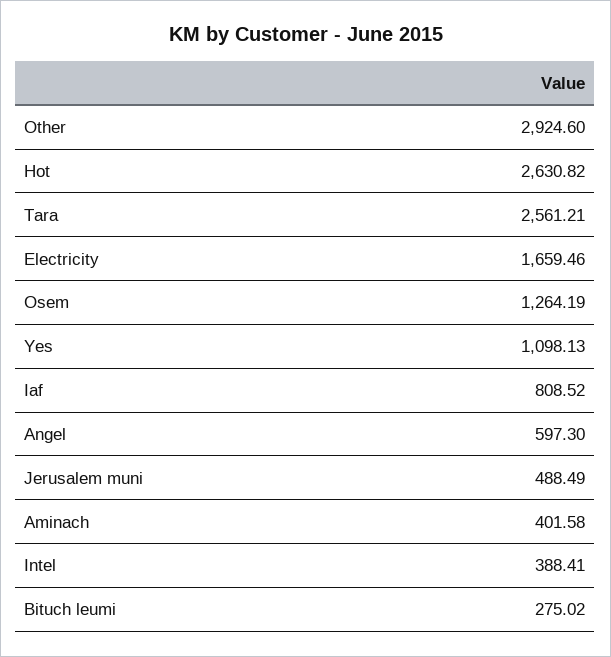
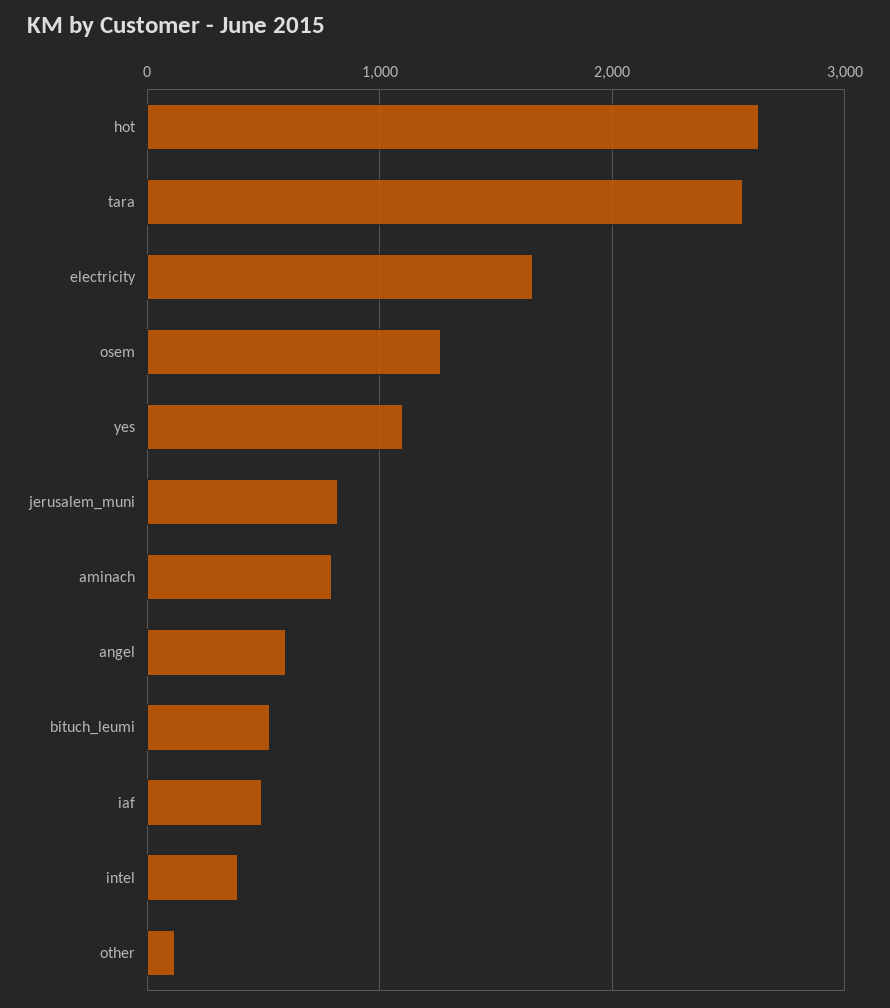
Other: 2924.6 -> 100
Iaf: 808.52 -> 500
Jerusalem muni: 488.49 -> 800
Aminach: 401.58 -> 800
Bituch leumi: 275.02 -> 500

